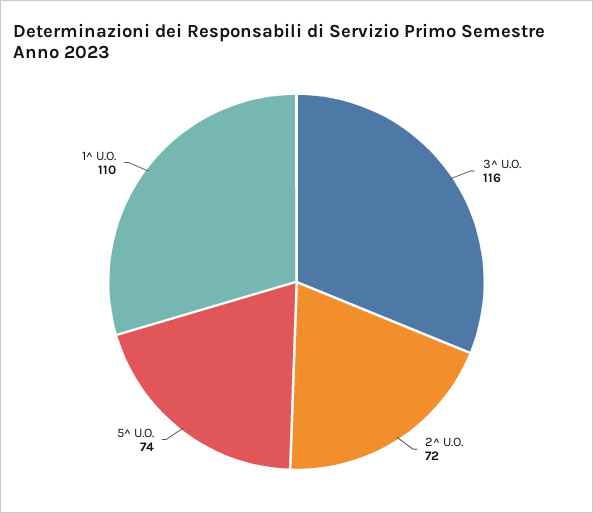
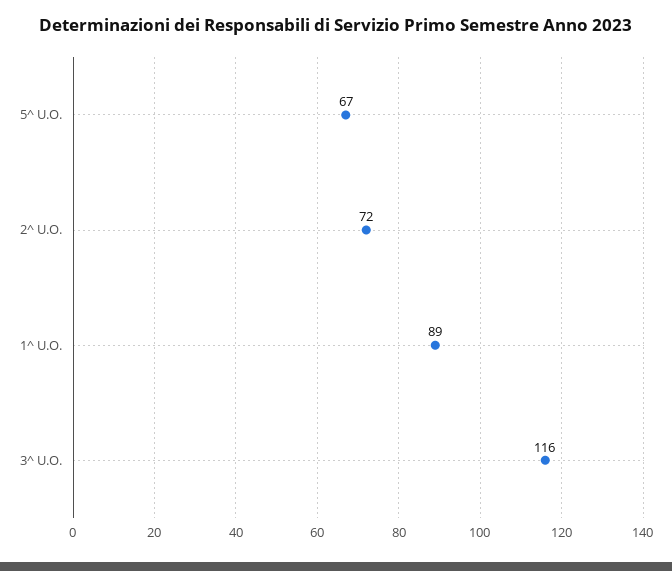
5^ U.O.: 74 -> 67
1^ U.O.: 110 -> 89

